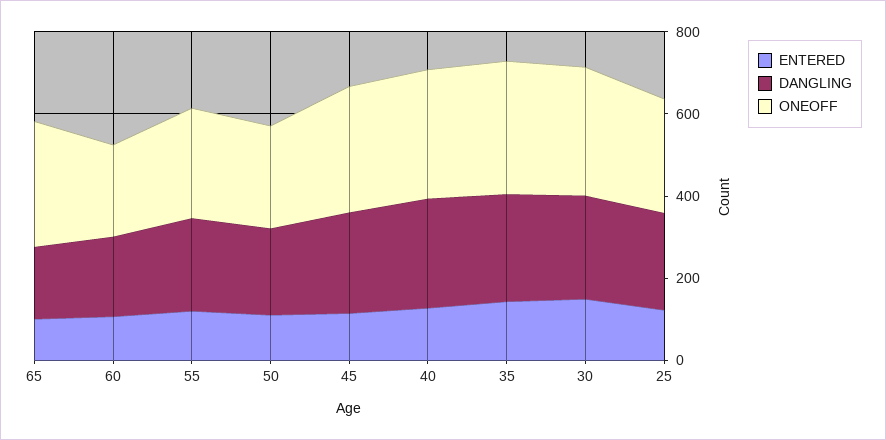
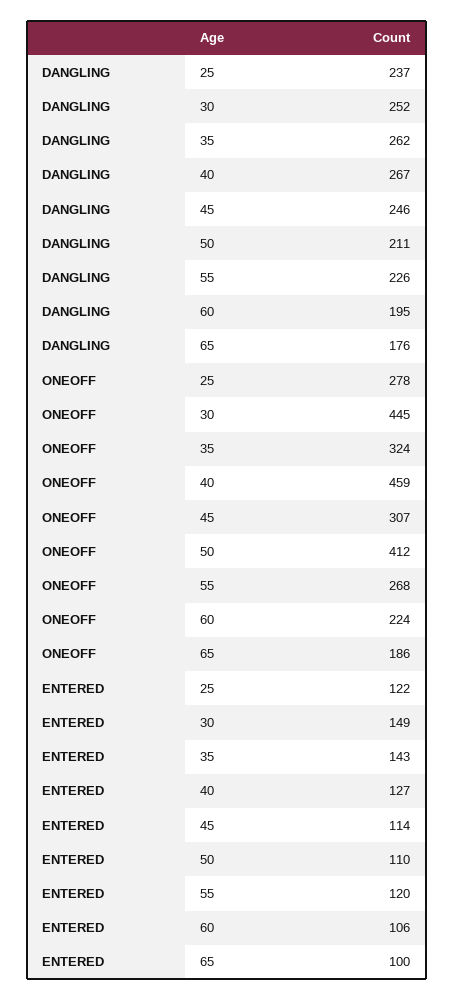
ONEOFF, 65: 300 -> 186
ONEOFF, 50: 250 -> 412
ONEOFF, 40: 300 -> 459
ONEOFF, 30: 300 -> 445

